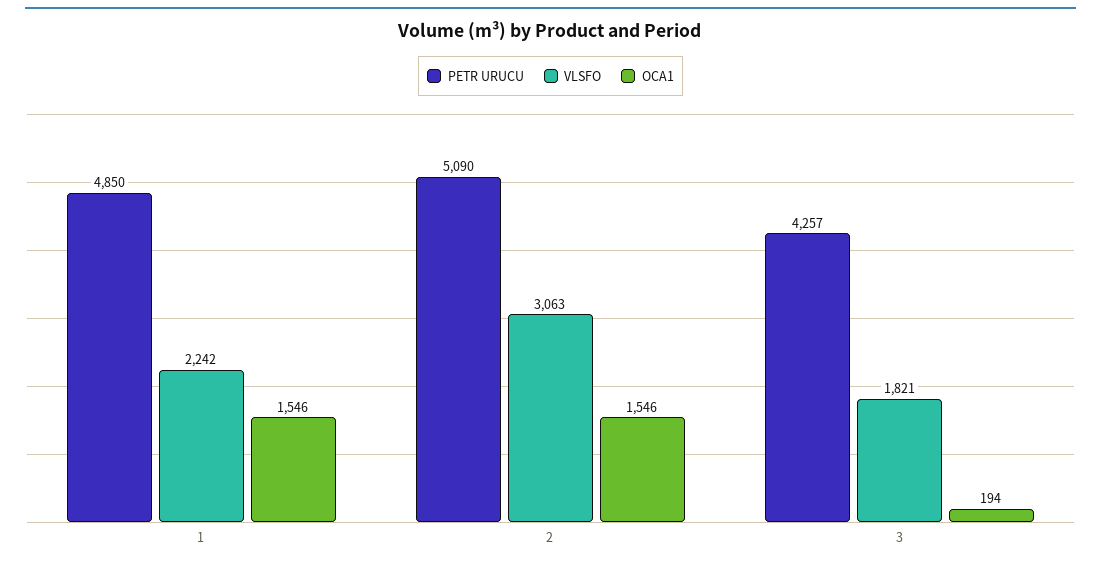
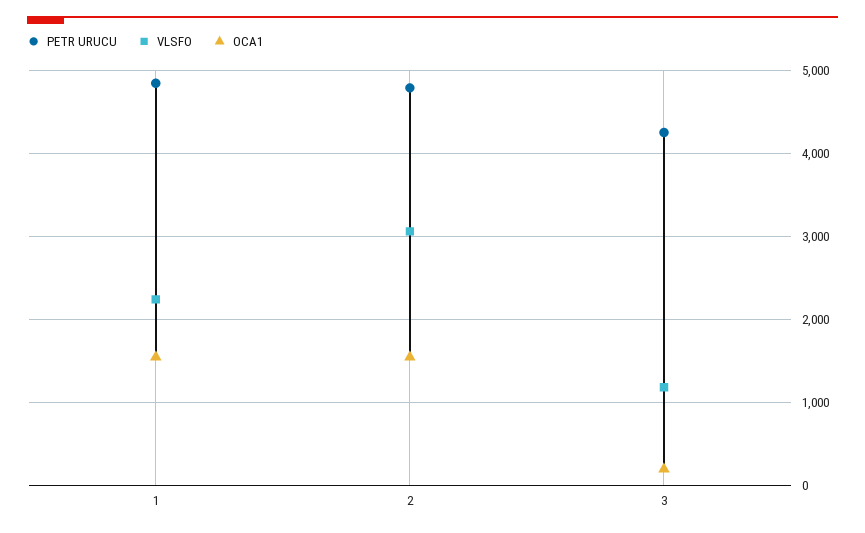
PETR URUCU, 2: 5090 -> 4800
VLSFO, 3: 1821 -> 1200

